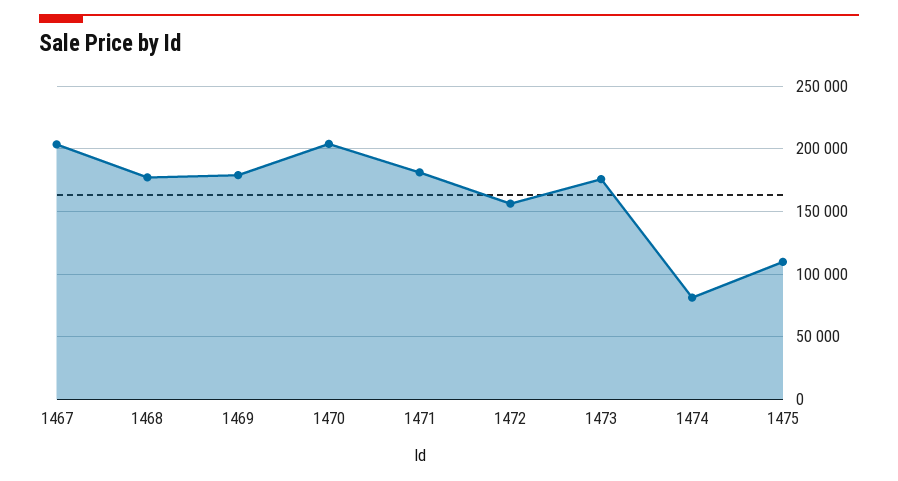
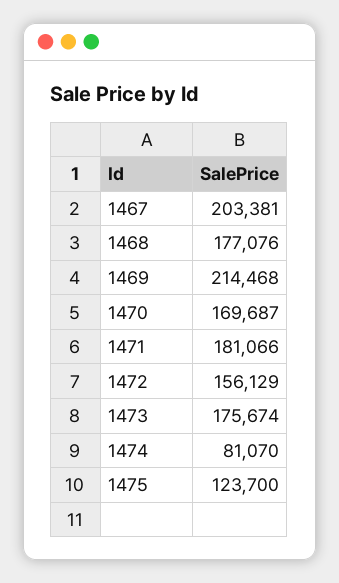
1469: 180000 -> 214468
1470: 205000 -> 169687
1475: 110000 -> 123700

